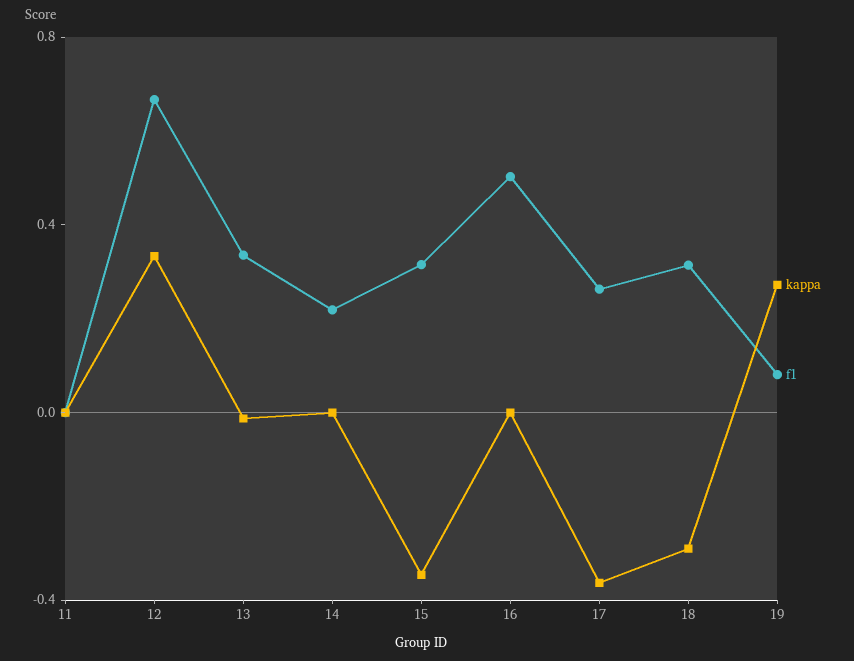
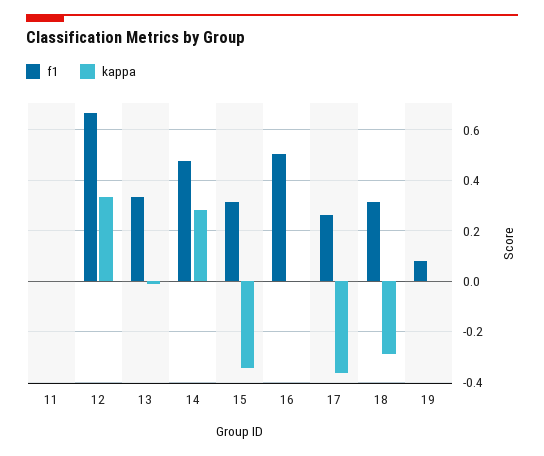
kappa, 14: 0 -> 0.275
f1, 14: 0.2 -> 0.475
kappa, 19: 0.3 -> 0

